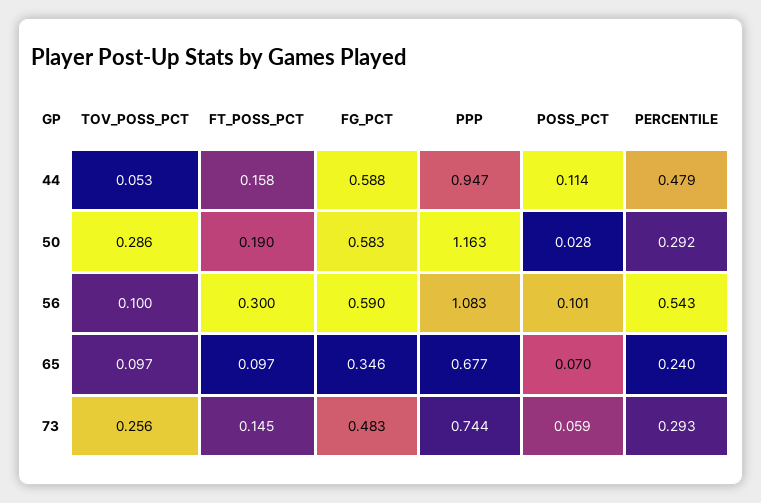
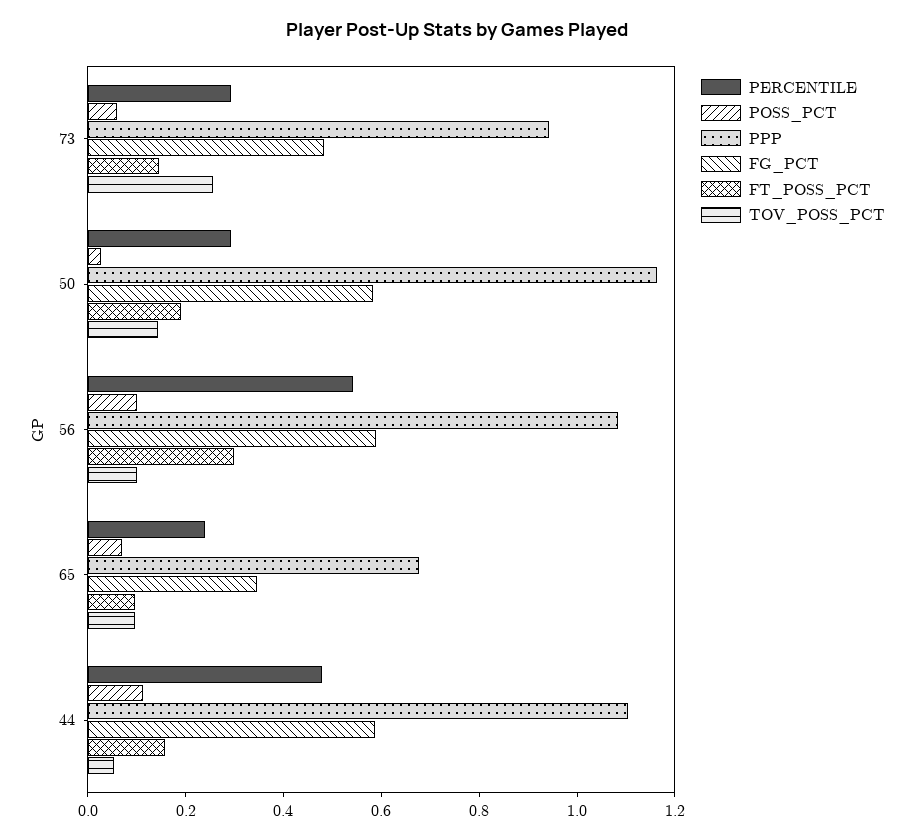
PPP, 44: 0.947 -> 1.1
TOV_POSS_PCT, 50: 0.286 -> 0.15
PPP, 73: 0.744 -> 0.95

